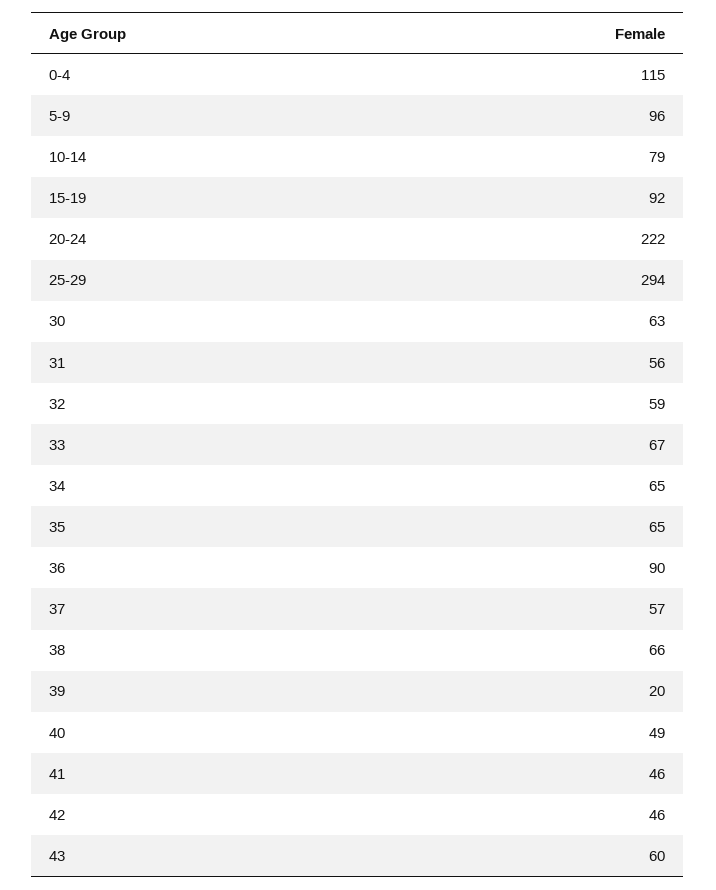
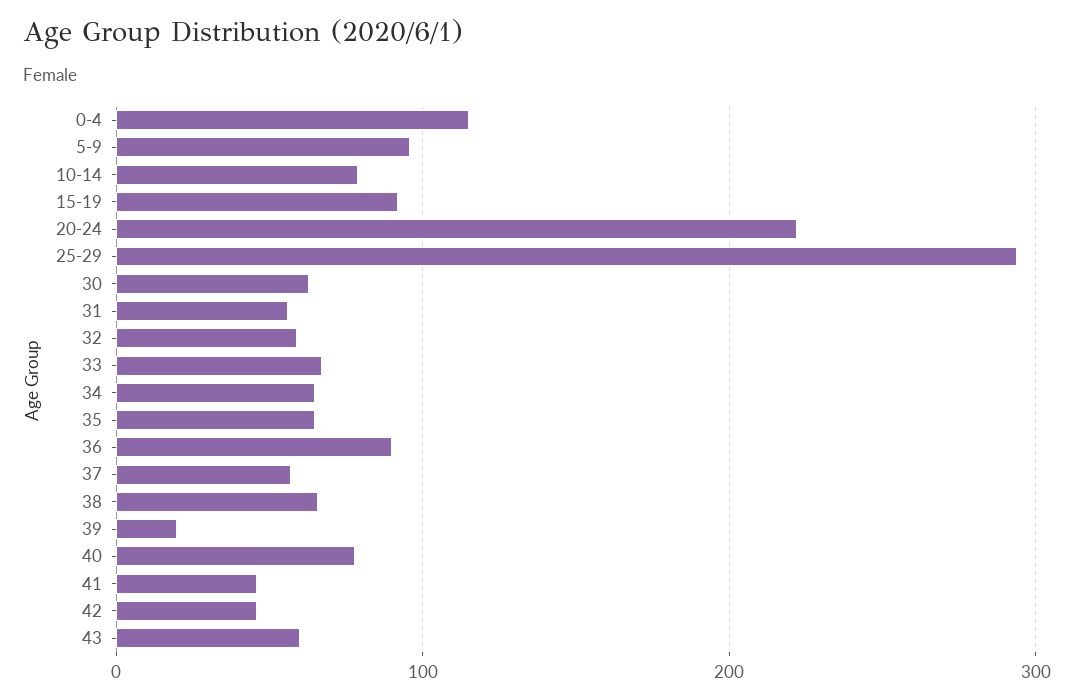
40: 49 -> 80

